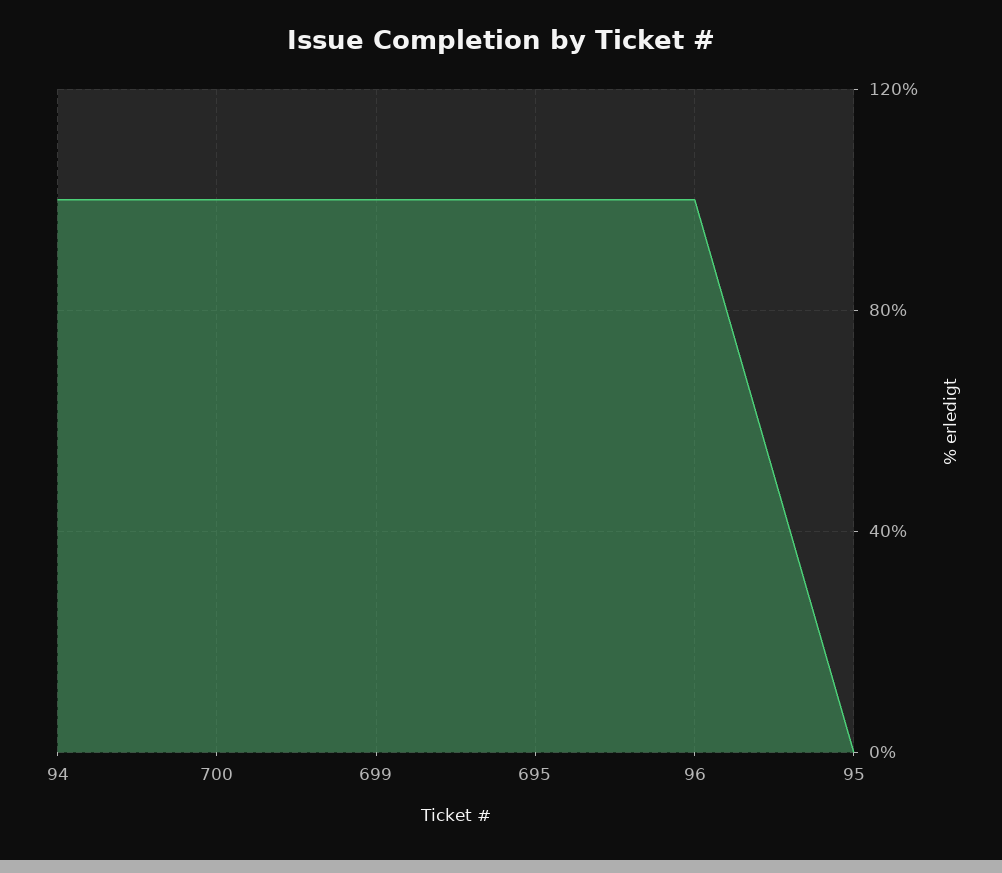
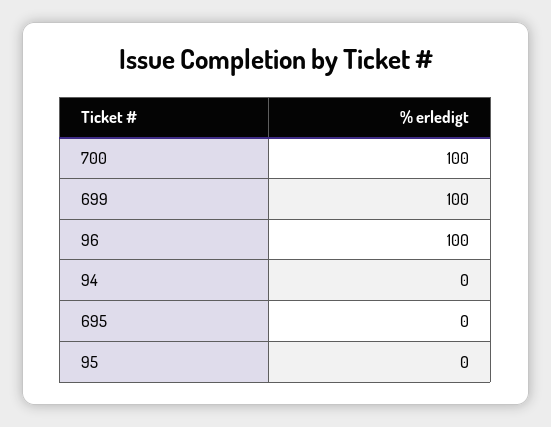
94: 100 -> 0
695: 100 -> 0

